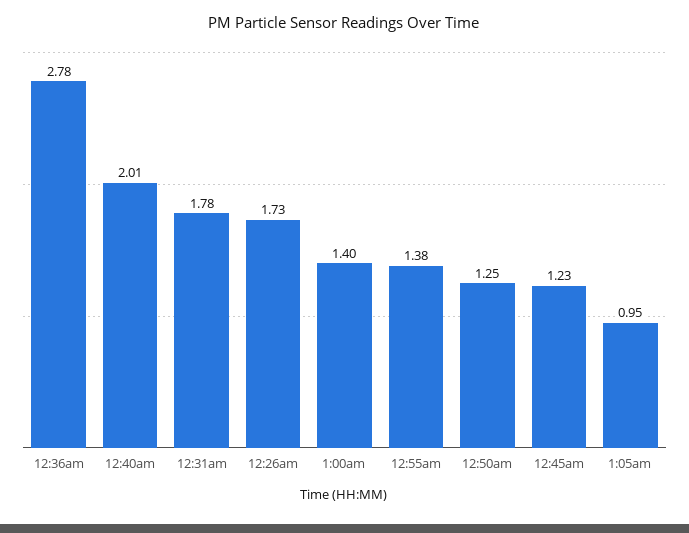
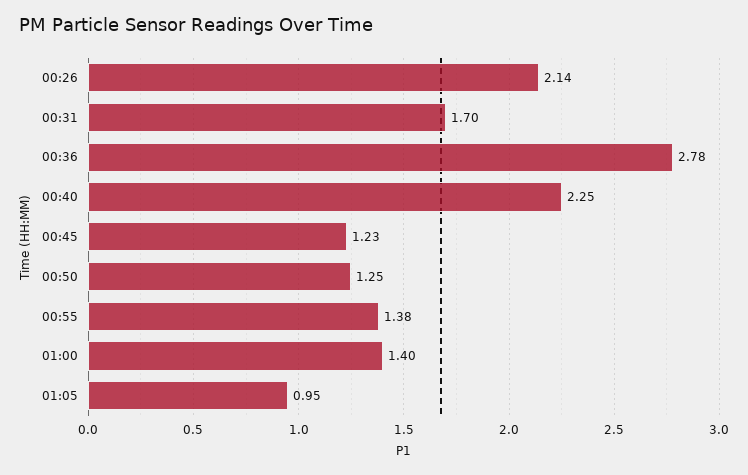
12:40am: 2.01 -> 2.25
12:31am: 1.78 -> 1.7
12:26am: 1.73 -> 2.14

